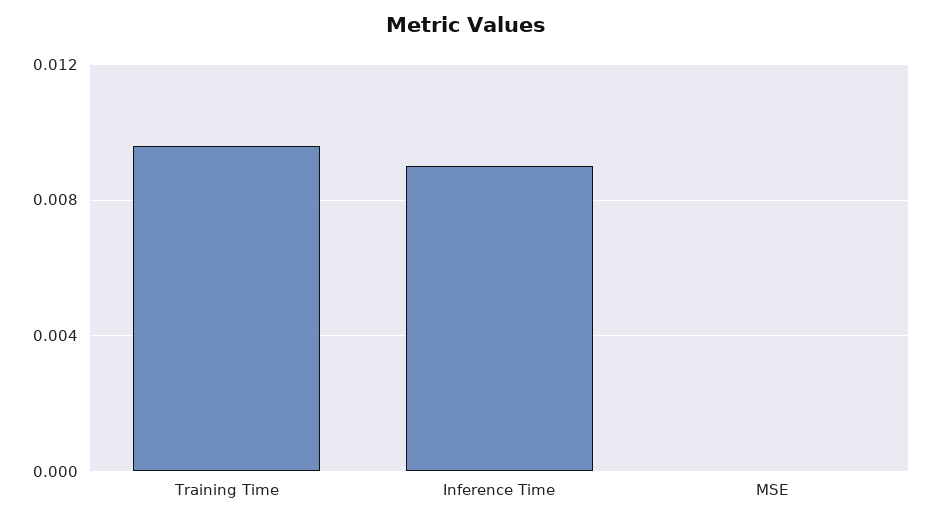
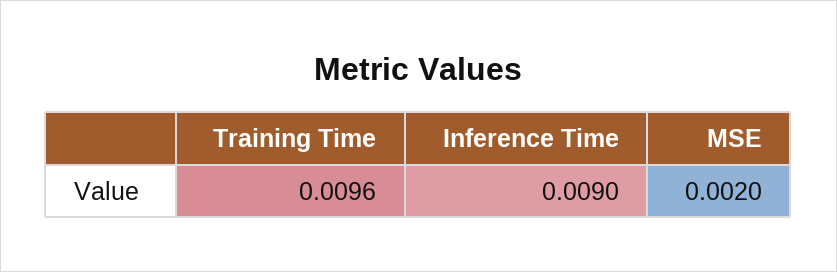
MSE: 0 -> 0.002

